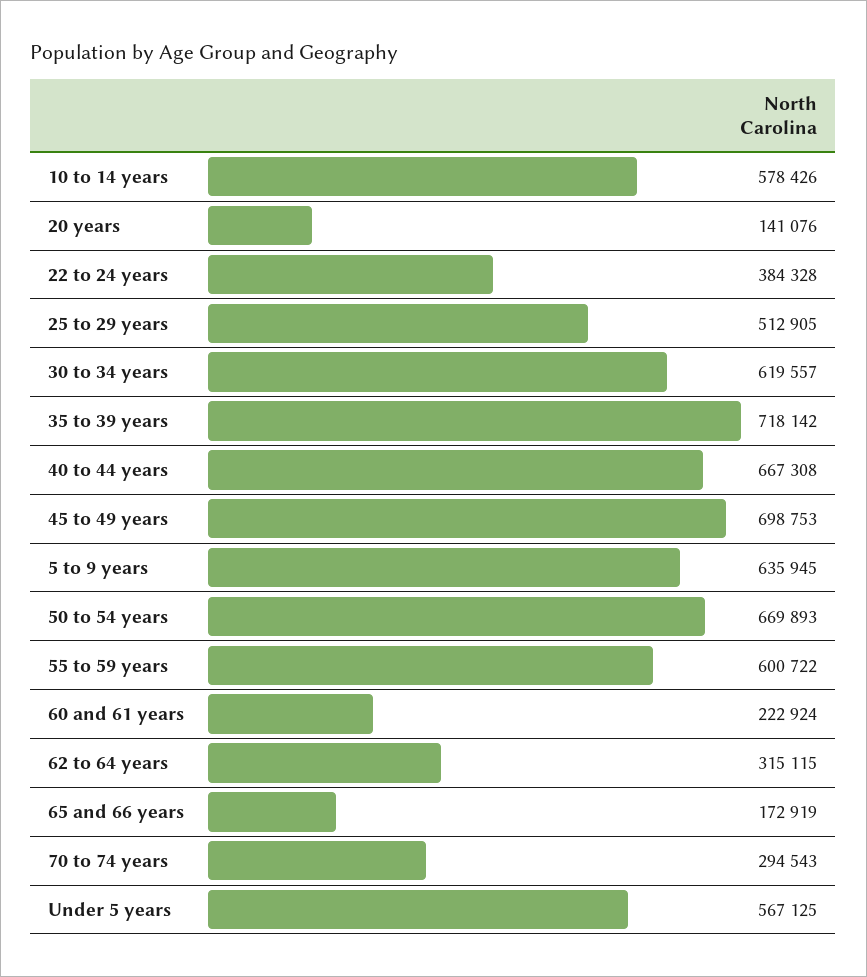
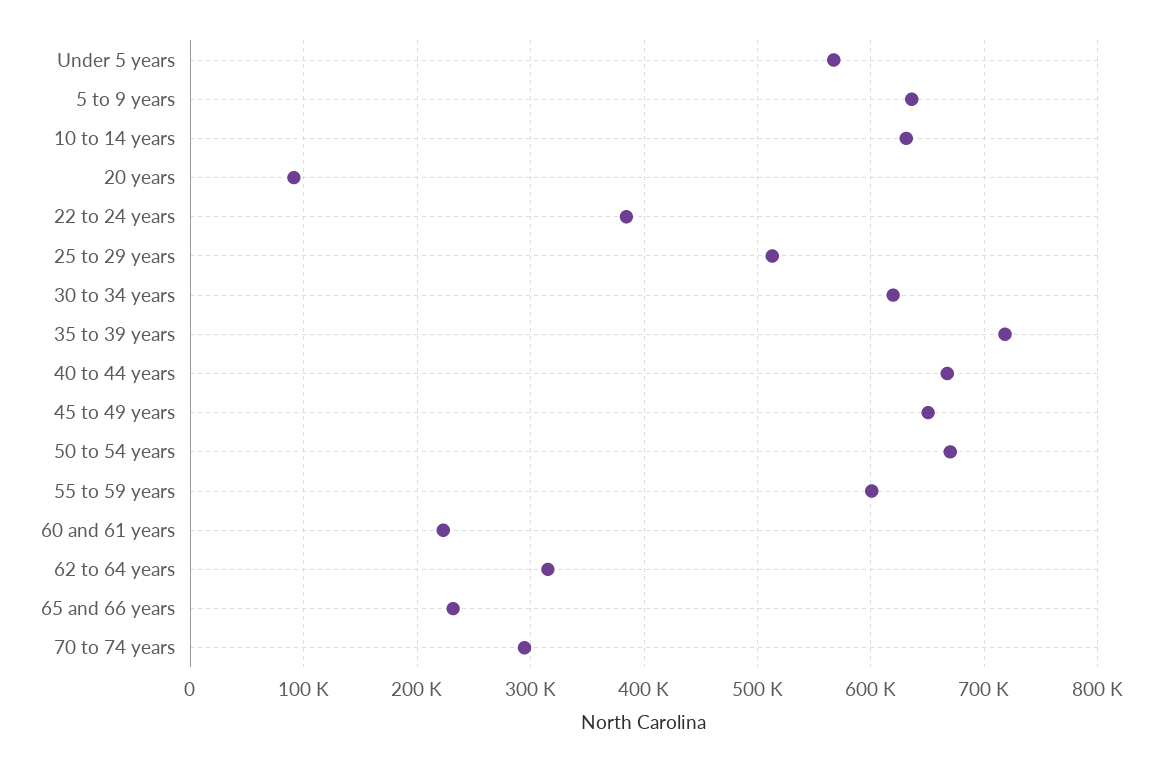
10 to 14 years: 578426 -> 630000
20 years: 141076 -> 90000
45 to 49 years: 698753 -> 650000
65 and 66 years: 172919 -> 230000

